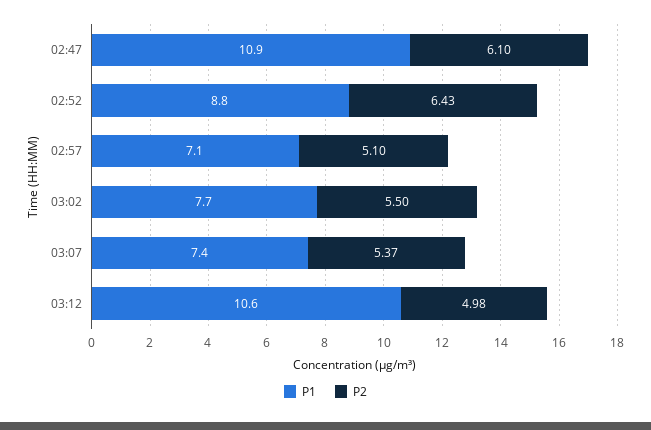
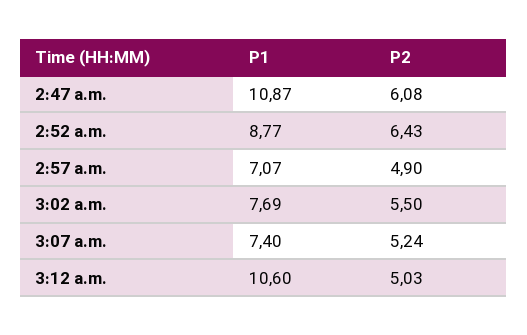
P2, 02:47: 6.1 -> 6.08
P2, 02:57: 5.1 -> 4.9
P2, 03:07: 5.37 -> 5.24
P2, 03:12: 4.98 -> 5.03

